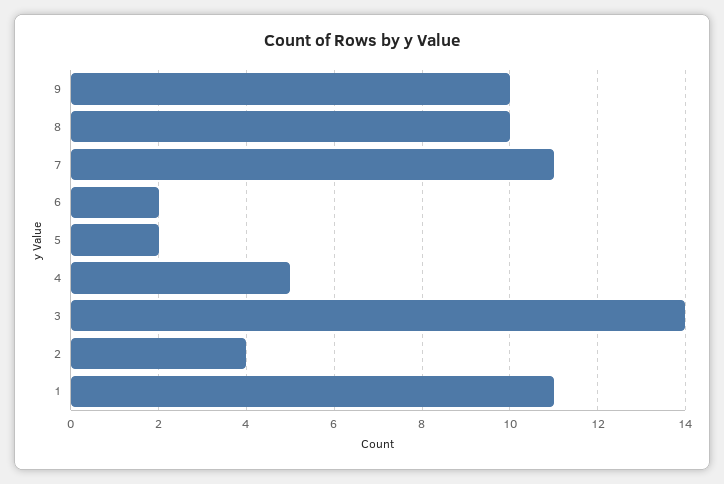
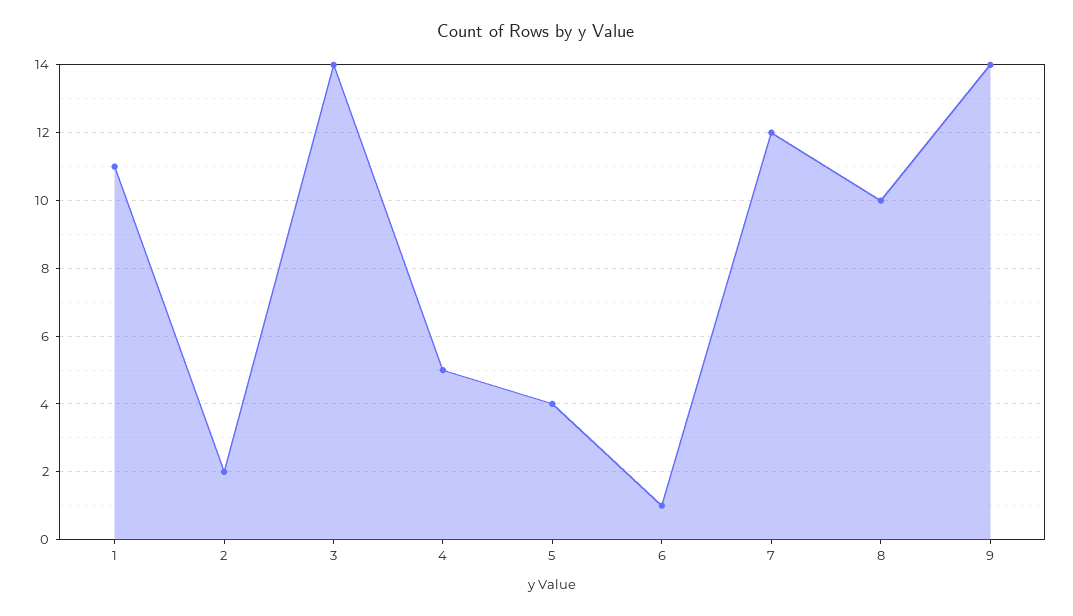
9: 10 -> 14
7: 11 -> 12
6: 2 -> 1
5: 2 -> 4
2: 4 -> 2

